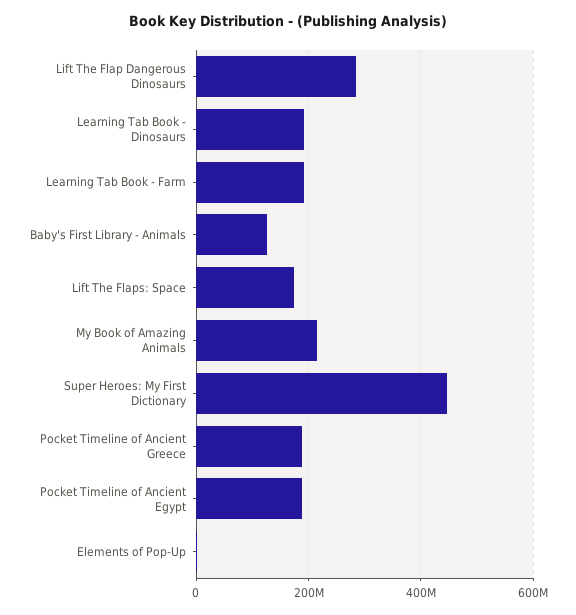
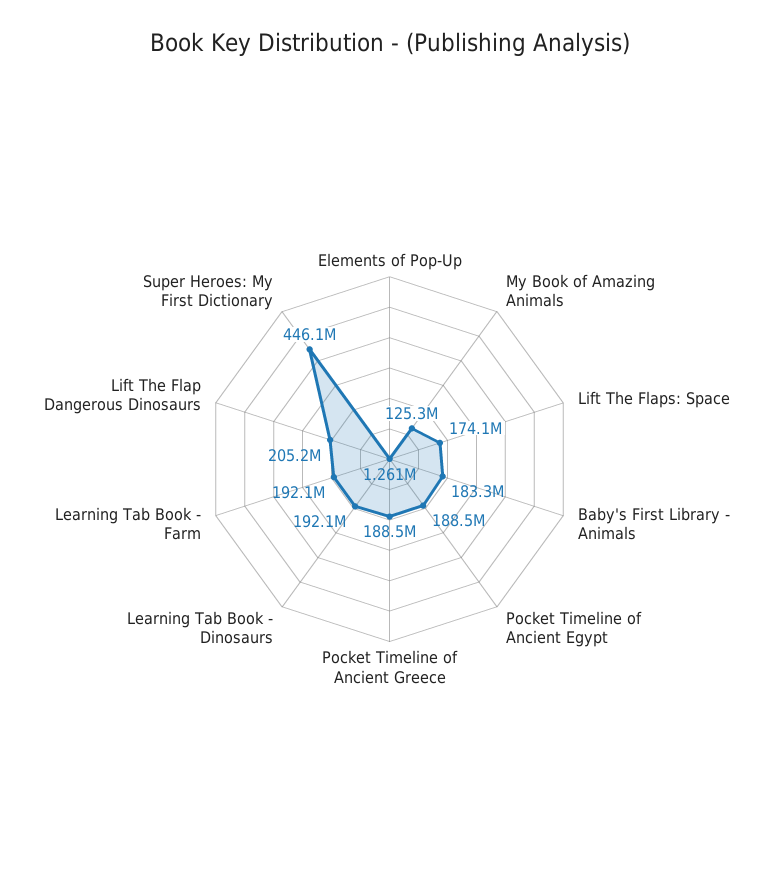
Lift The Flap Dangerous Dinosaurs: 280000000 -> 205200000
Baby's First Library - Animals: 120000000 -> 183300000
My Book of Amazing Animals: 220000000 -> 125300000

